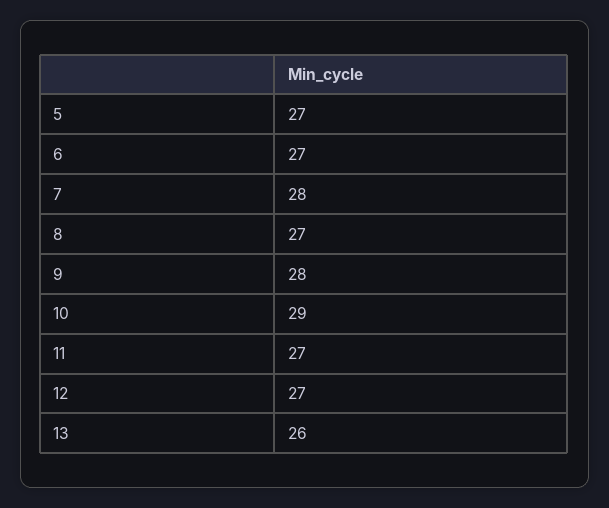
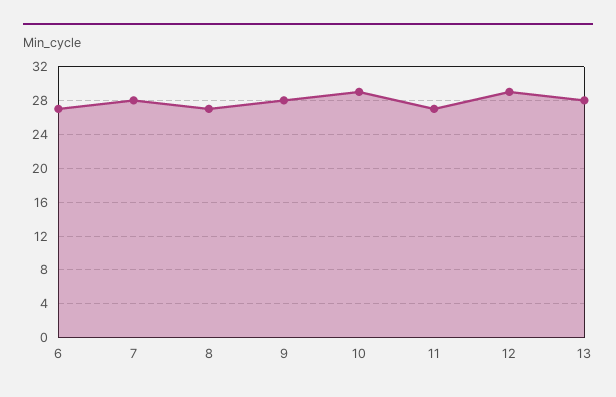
5: 27 -> none
12: 27 -> 29
13: 26 -> 28

